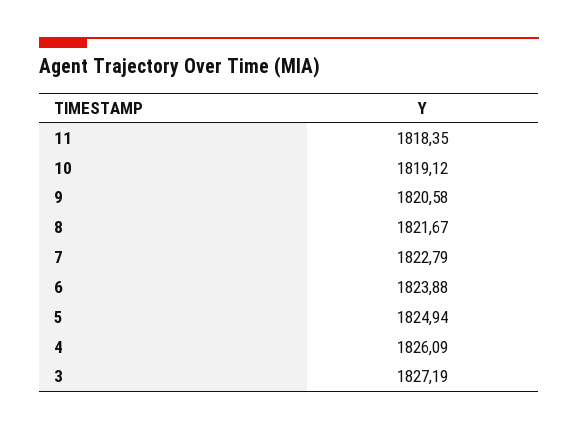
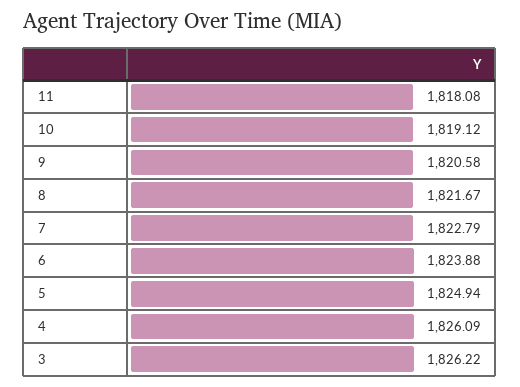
11: 1818.35 -> 1818.08
3: 1827.19 -> 1826.22

